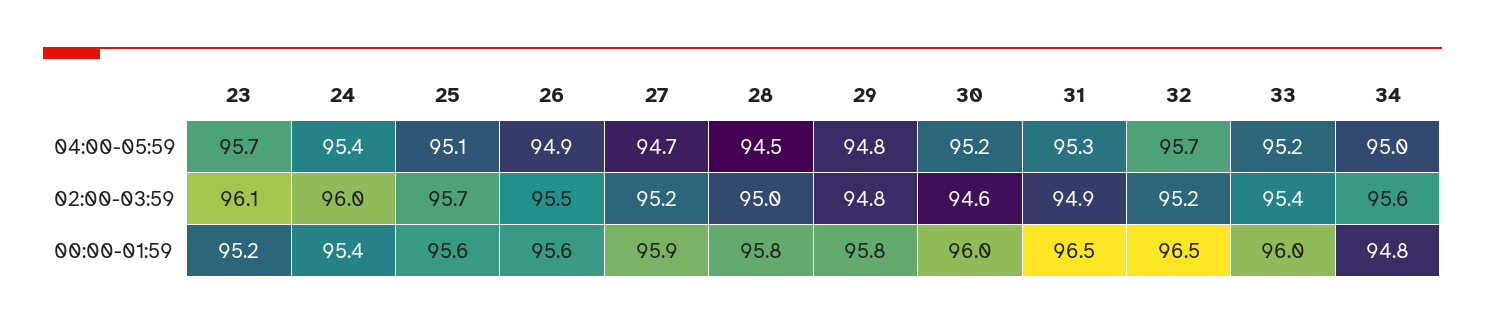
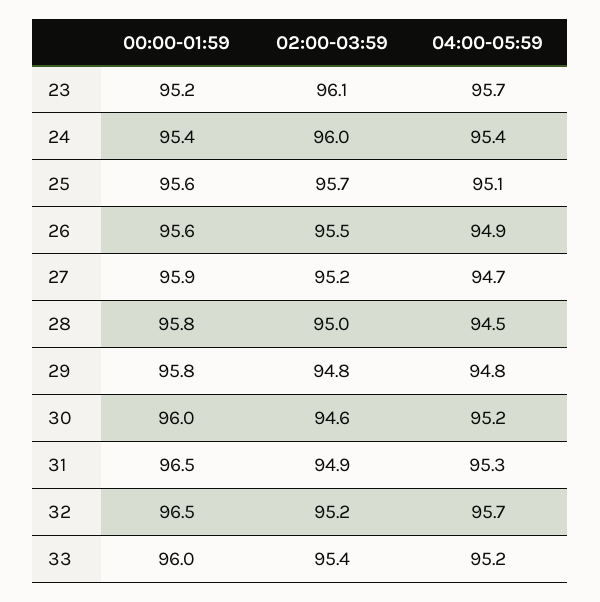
34, 04:00-05:59: 95 -> none
34, 02:00-03:59: 95.6 -> none
34, 00:00-01:59: 94.8 -> none

